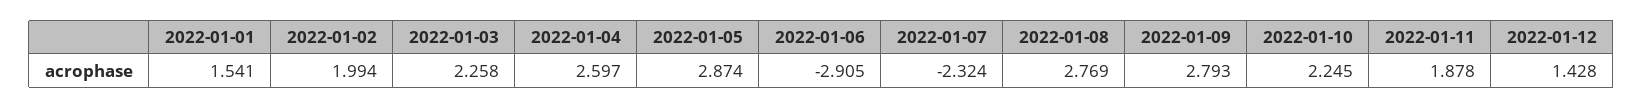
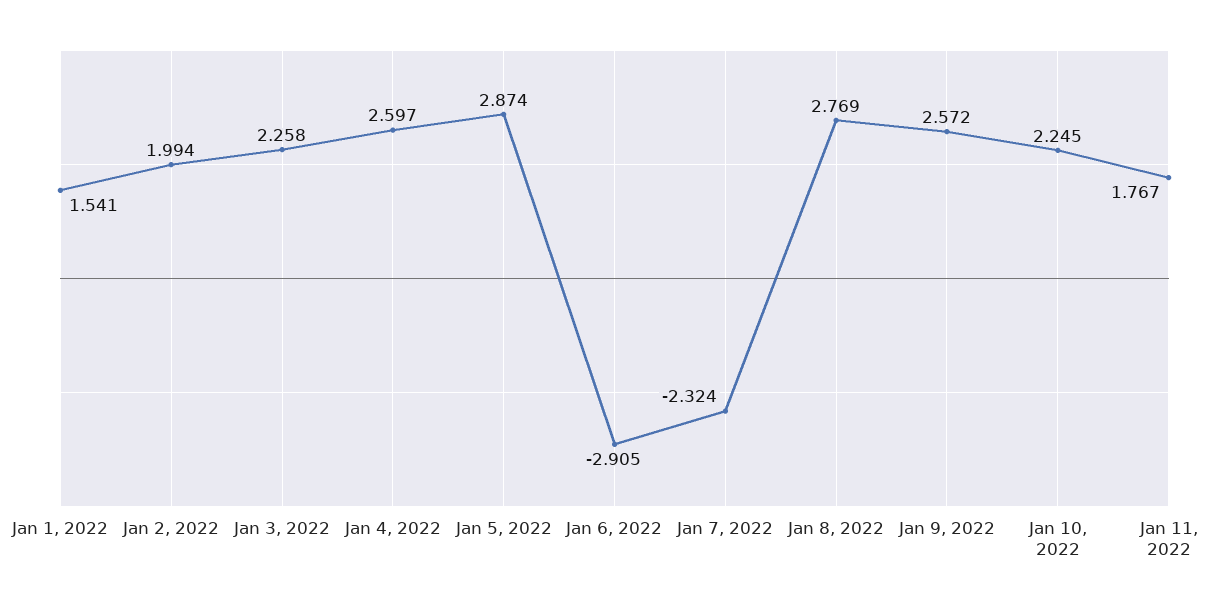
2022-01-09: 2.793 -> 2.572
2022-01-11: 1.878 -> 1.767
2022-01-12: 1.428 -> none

